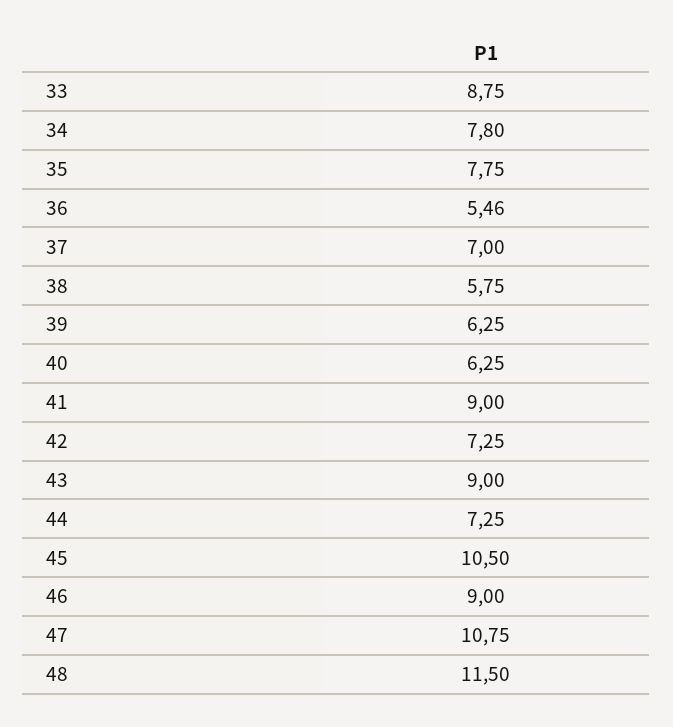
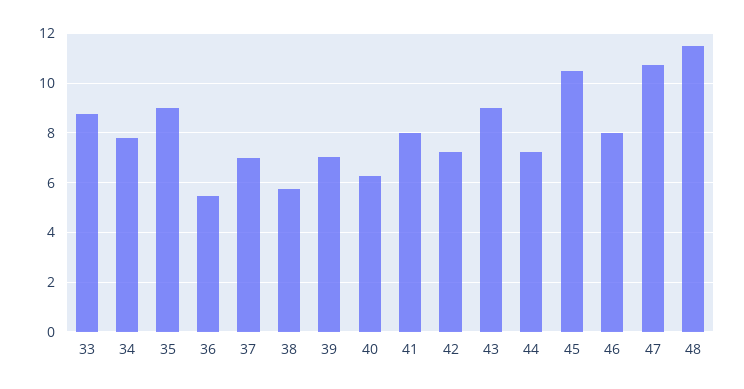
35: 7.75 -> 9
39: 6.25 -> 7
41: 9 -> 8
46: 9 -> 8

